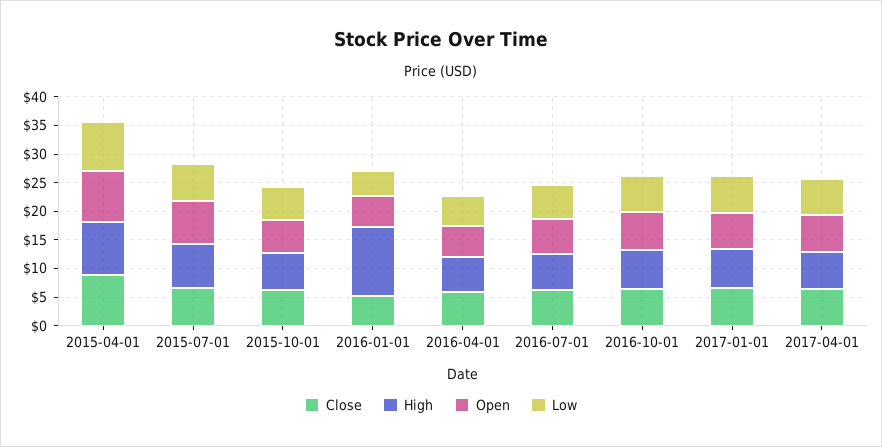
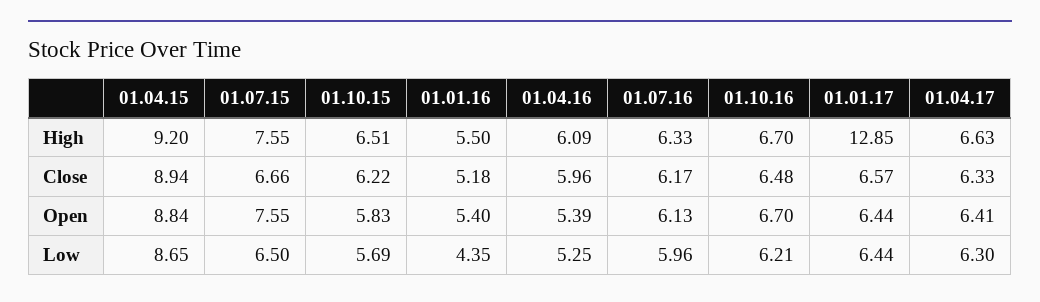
High, 2016-01-01: 12.5 -> 5.5
High, 2017-01-01: 7.5 -> 12.85

